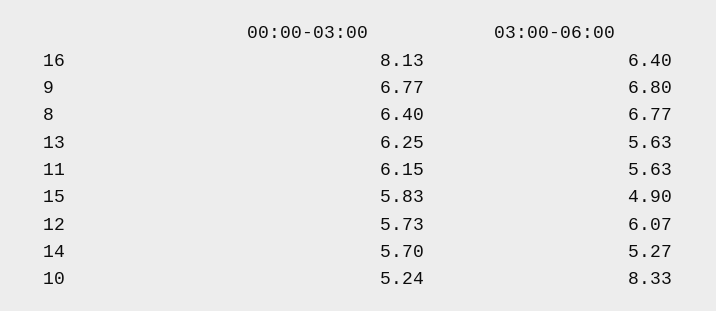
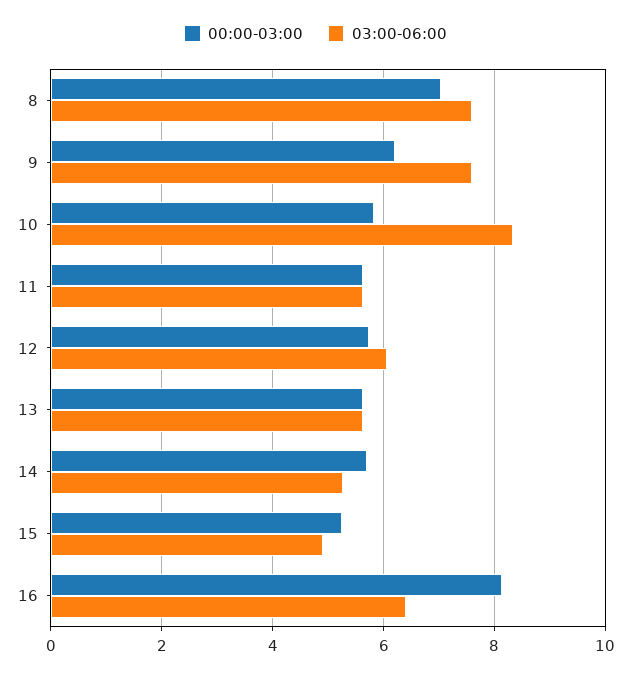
00:00-03:00, 9: 6.77 -> 6.2
03:00-06:00, 9: 6.8 -> 7.6
00:00-03:00, 8: 6.4 -> 7
03:00-06:00, 8: 6.77 -> 7.6
00:00-03:00, 13: 6.25 -> 5.6
00:00-03:00, 11: 6.15 -> 5.6
00:00-03:00, 15: 5.83 -> 5.2
00:00-03:00, 10: 5.24 -> 5.8

